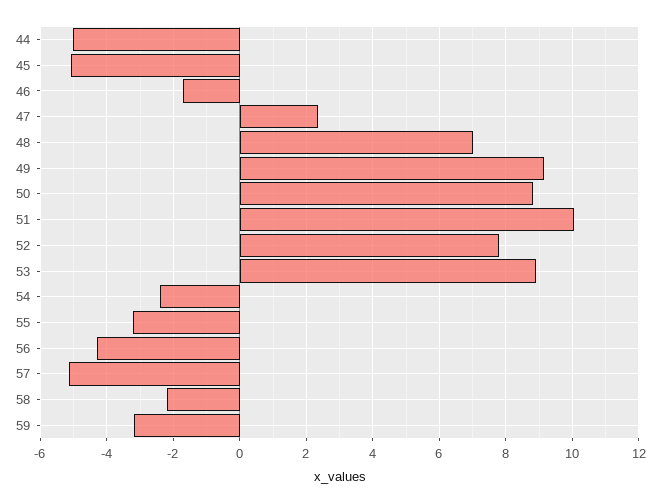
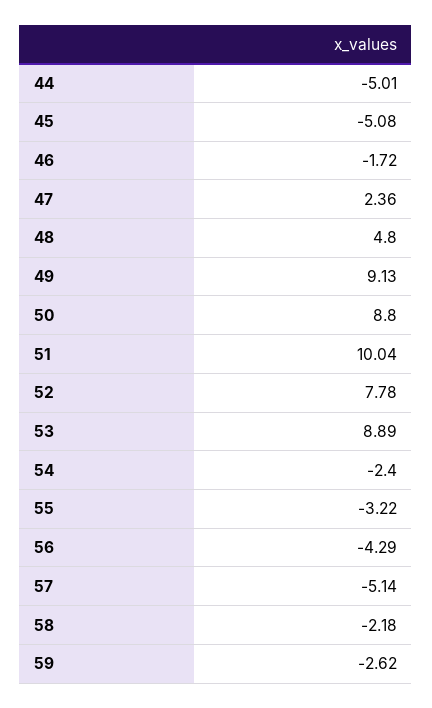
48: 7 -> 4.8
59: -3.2 -> -2.62

